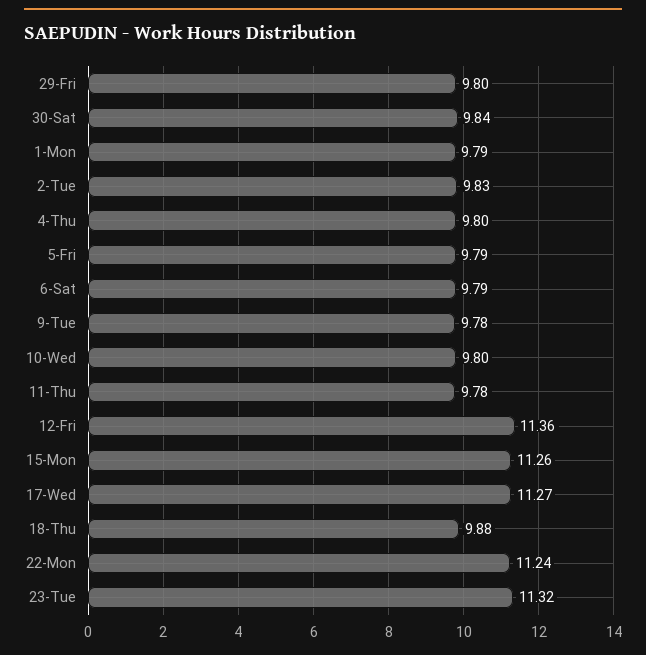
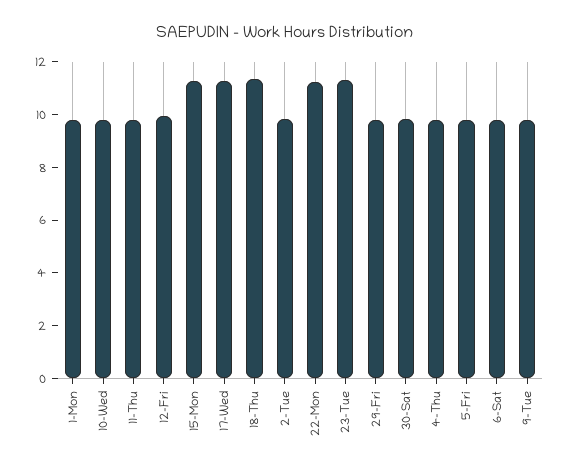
12-Fri: 11.36 -> 10
18-Thu: 9.88 -> 11.5

